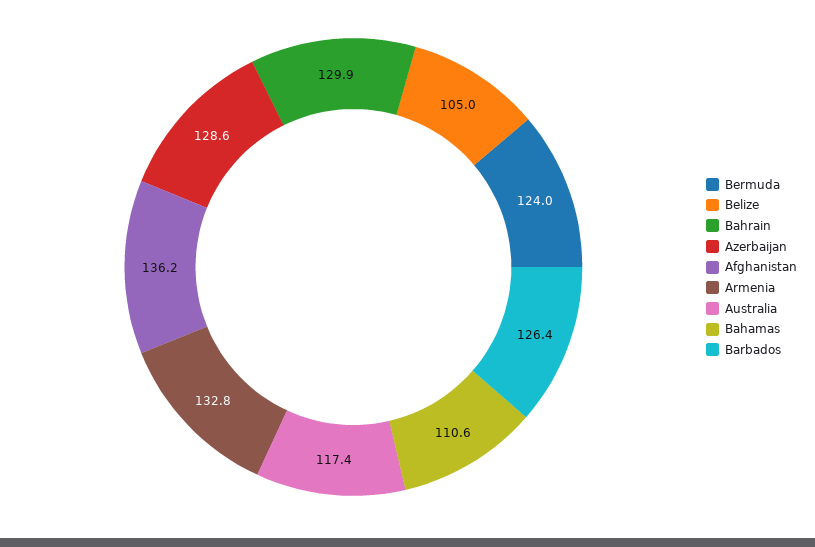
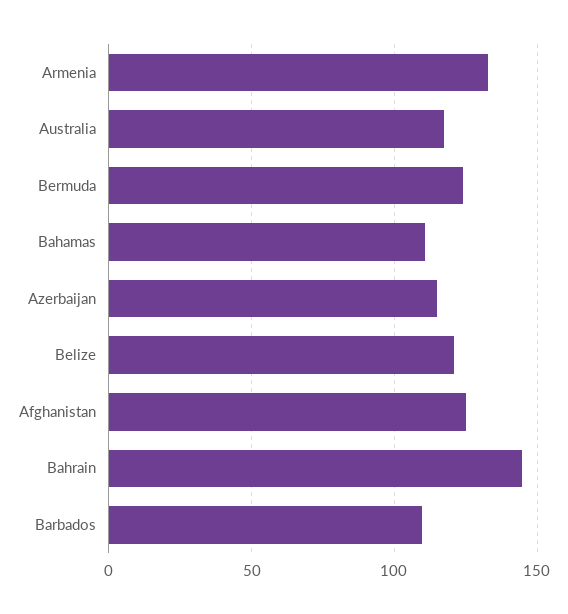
Belize: 105 -> 120
Bahrain: 129.9 -> 145
Azerbaijan: 128.6 -> 115
Afghanistan: 136.2 -> 125
Barbados: 126.4 -> 110

